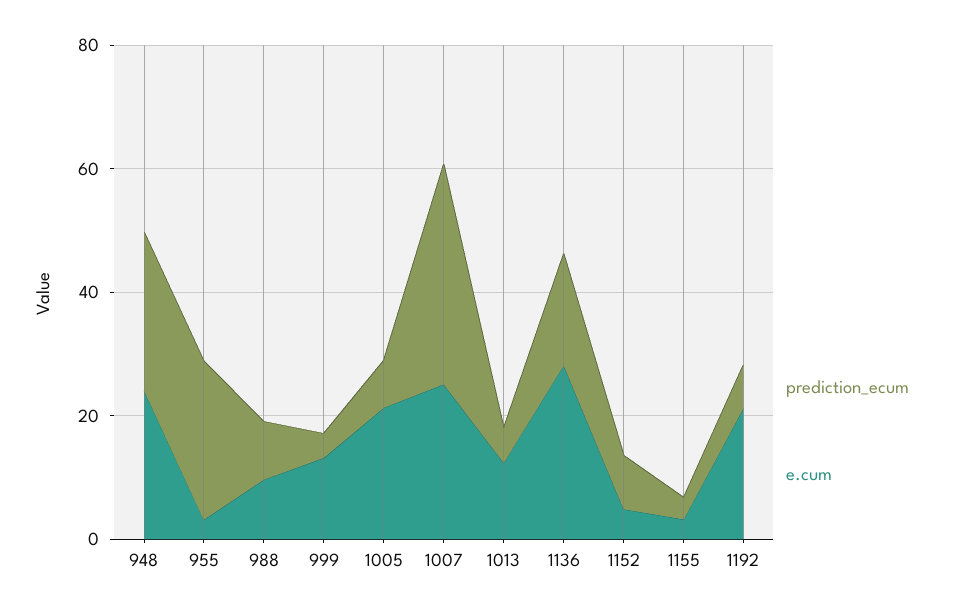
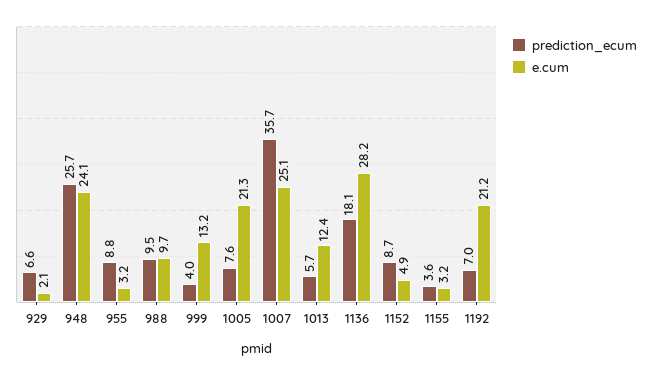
prediction_ecum, 955: 25 -> 8.8
prediction_ecum, 929: none -> 6.6
e.cum, 929: none -> 2.1

